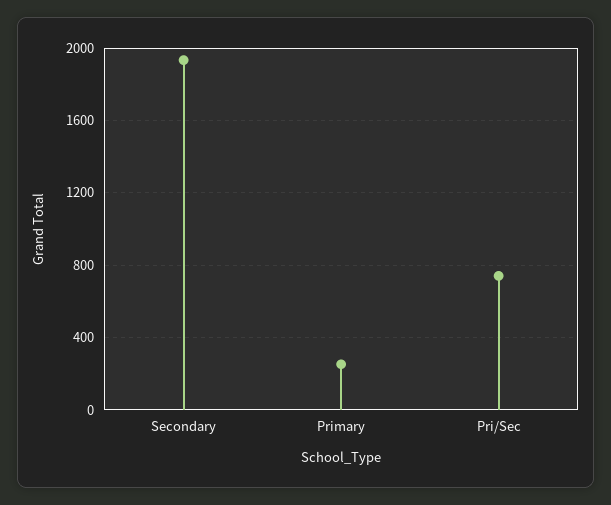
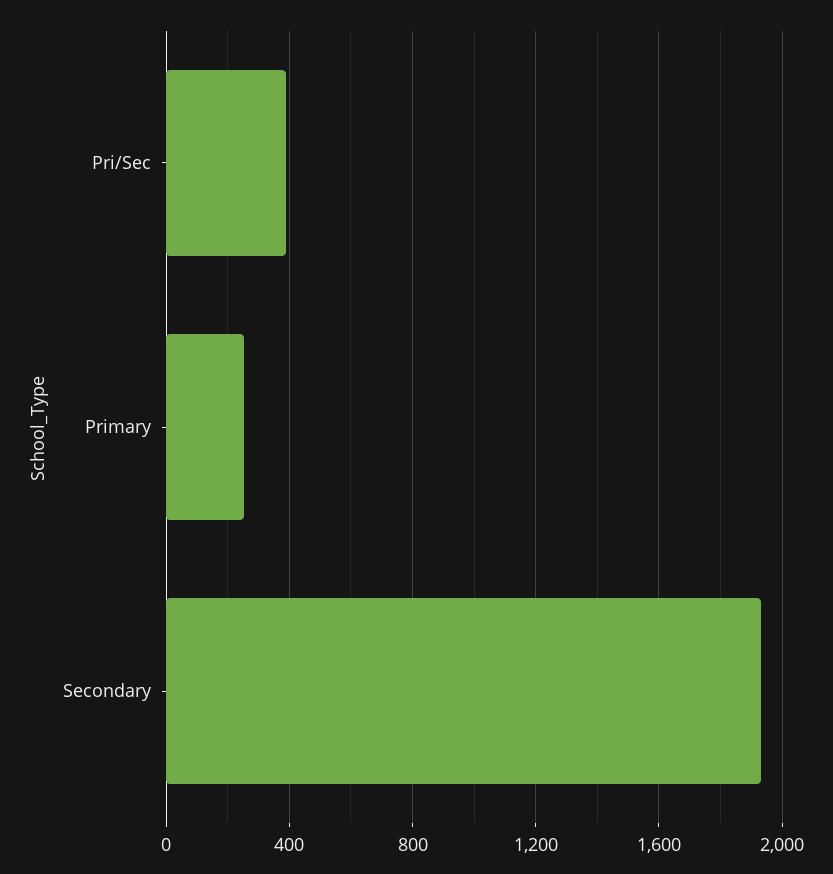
Pri/Sec: 750 -> 400

